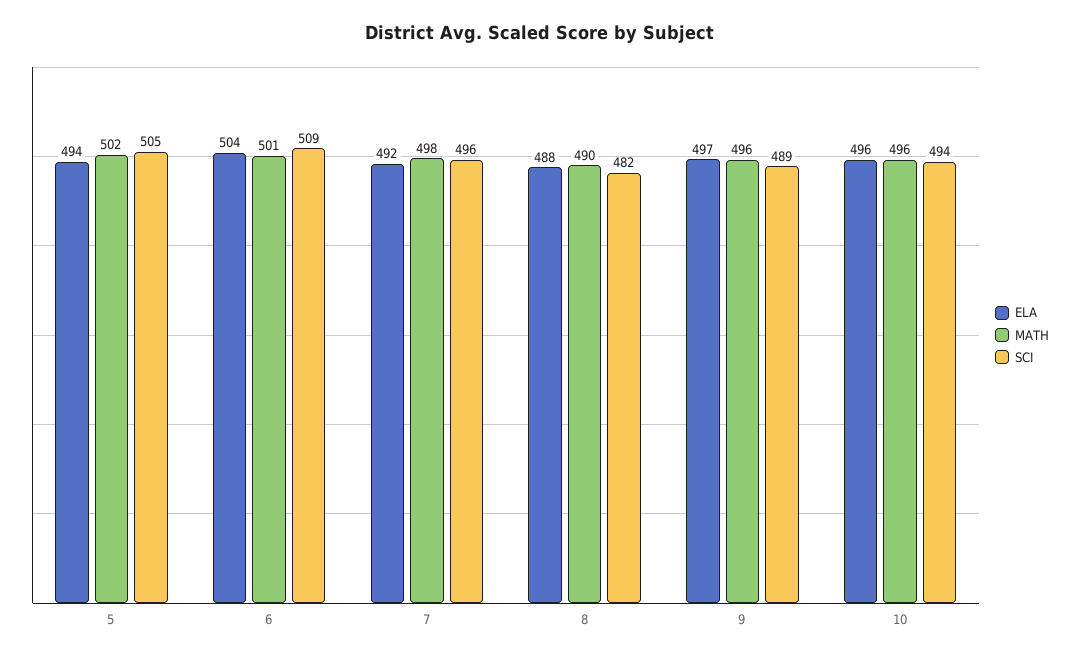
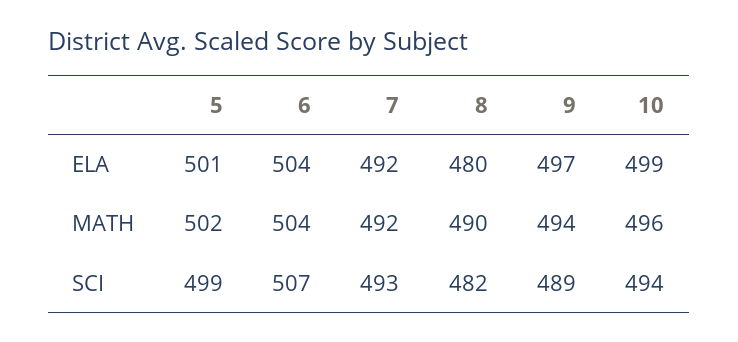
ELA, 5: 494 -> 501
SCI, 5: 505 -> 499
MATH, 6: 501 -> 504
SCI, 6: 509 -> 507
MATH, 7: 498 -> 492
SCI, 7: 496 -> 493
ELA, 8: 488 -> 480
MATH, 9: 496 -> 494
ELA, 10: 496 -> 499

